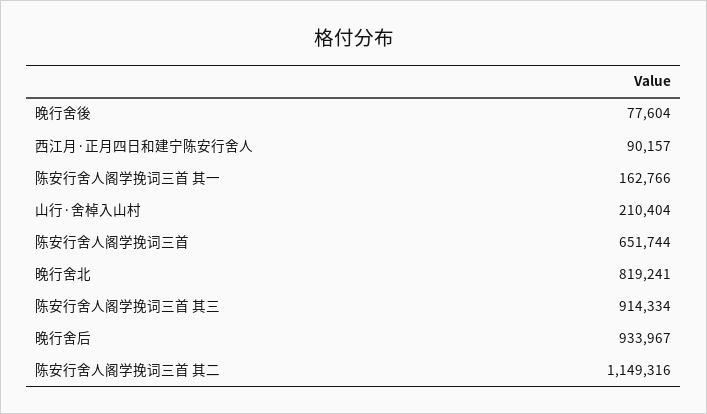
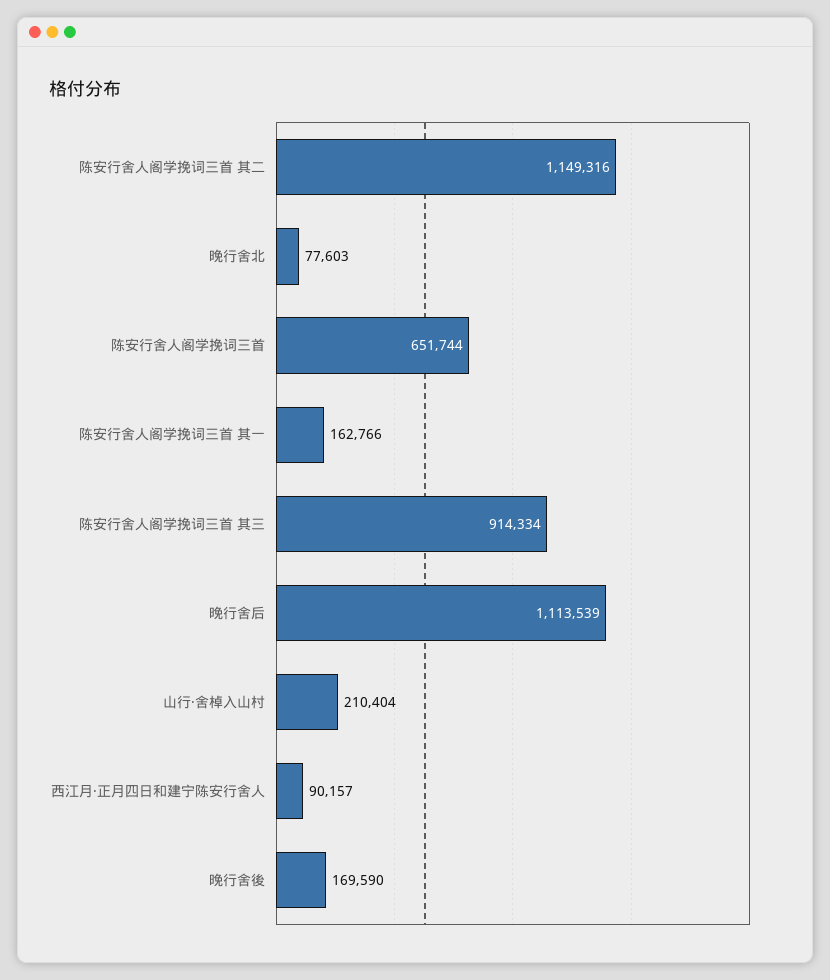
晚行舍後: 77604 -> 169590
晚行舍北: 819241 -> 77603
晚行舍后: 933967 -> 1113539

